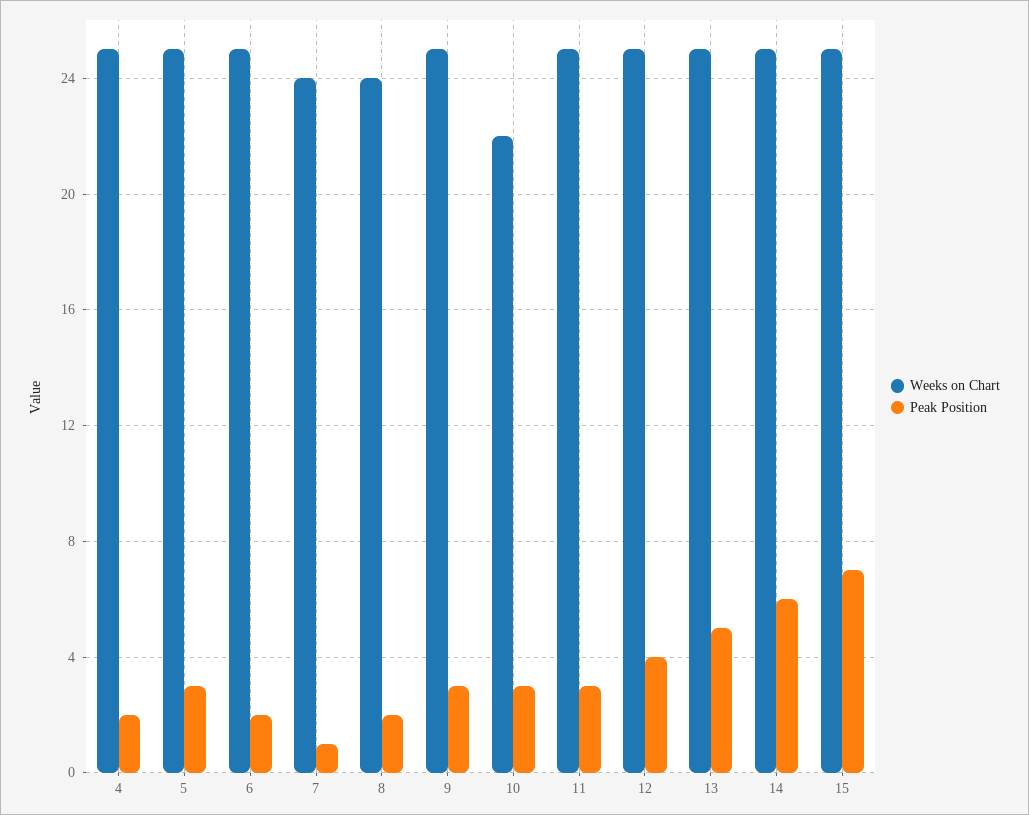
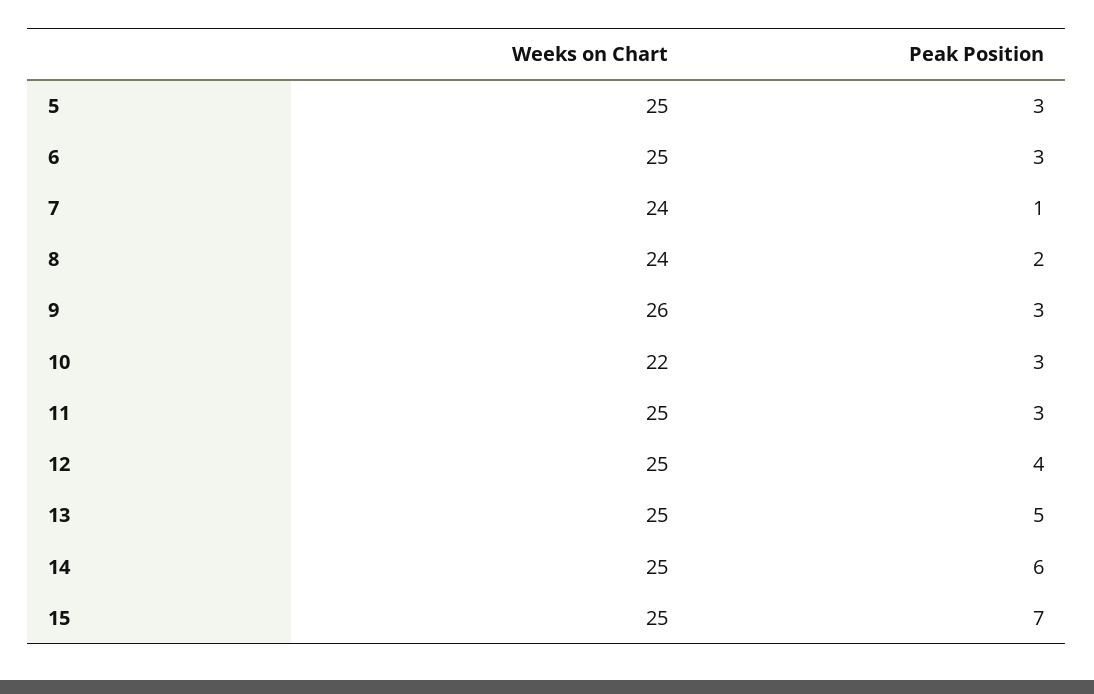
Weeks on Chart, 4: 25 -> none
Peak Position, 4: 2 -> none
Peak Position, 6: 2 -> 3
Weeks on Chart, 9: 25 -> 26

